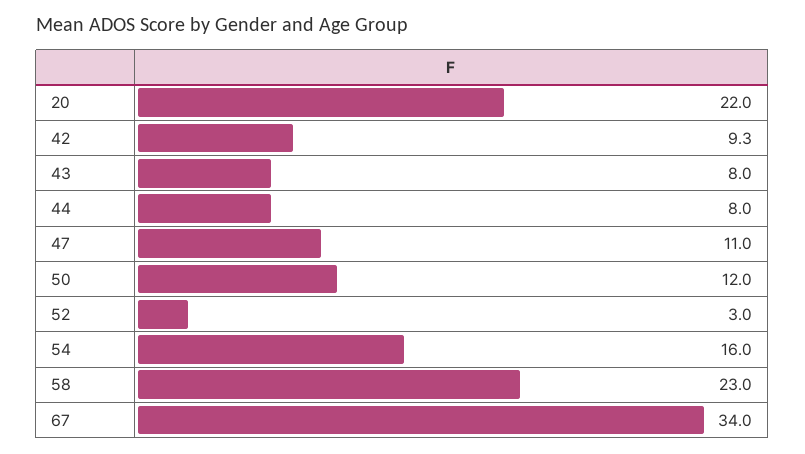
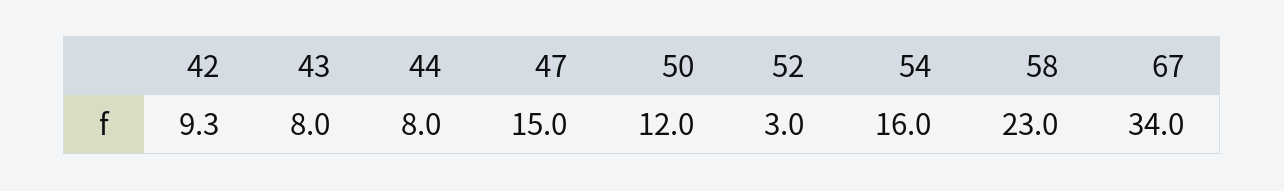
20: 22 -> none
47: 11 -> 15

